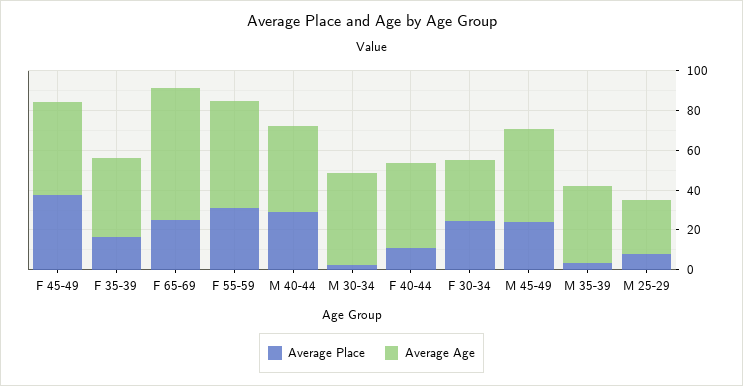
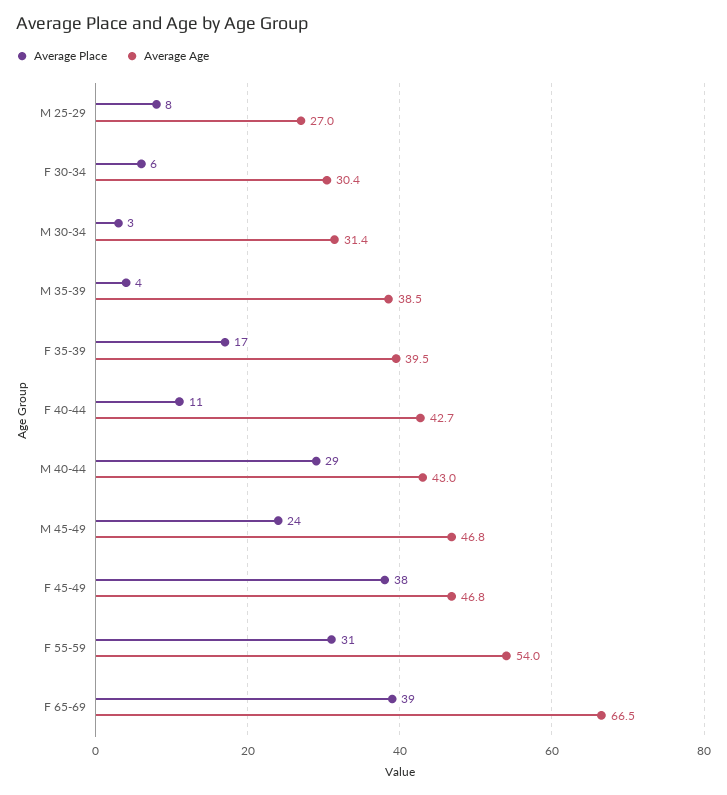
Average Place, F 65-69: 25 -> 39
Average Age, M 30-34: 45 -> 31.4
Average Place, F 30-34: 25 -> 6

